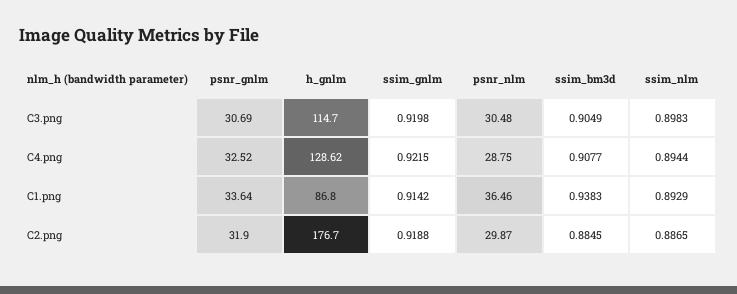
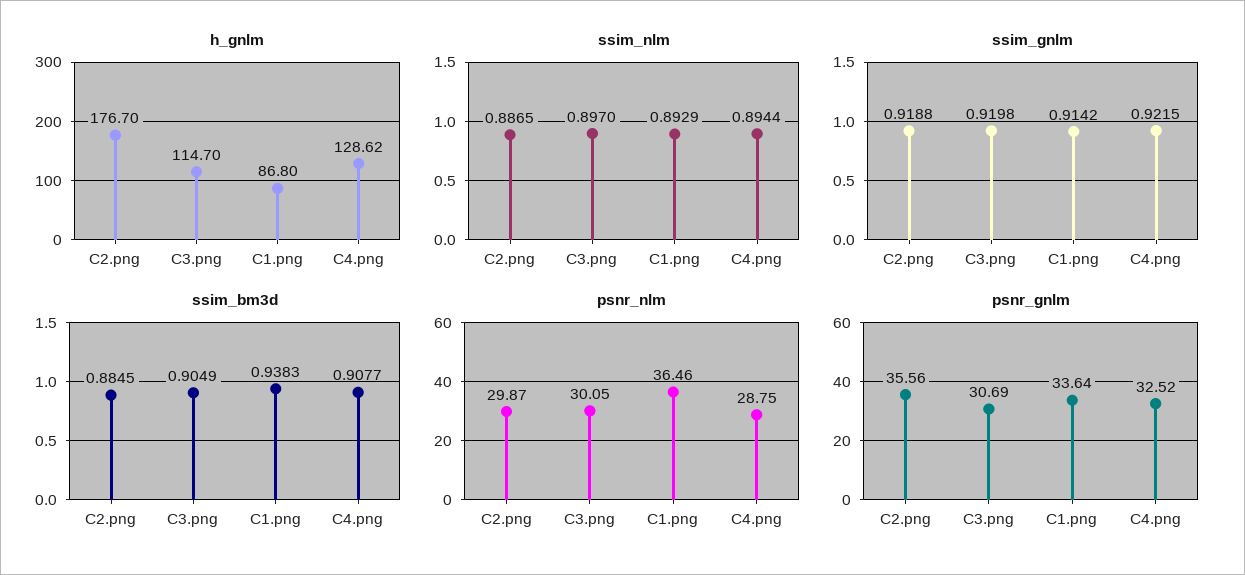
psnr_nlm, C3.png: 30.48 -> 30.05
ssim_nlm, C3.png: 0.8983 -> 0.897
psnr_gnlm, C2.png: 31.9 -> 35.56

